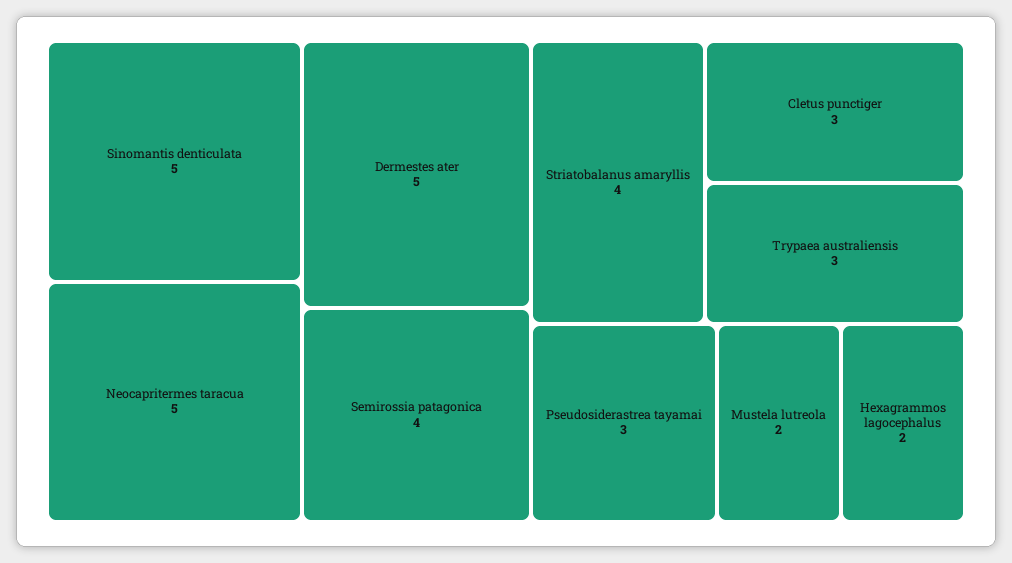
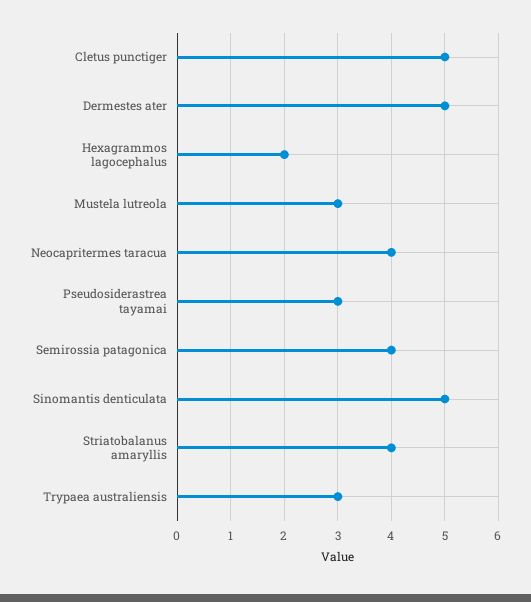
Neocapritermes taracua: 5 -> 4
Cletus punctiger: 3 -> 5
Mustela lutreola: 2 -> 3

